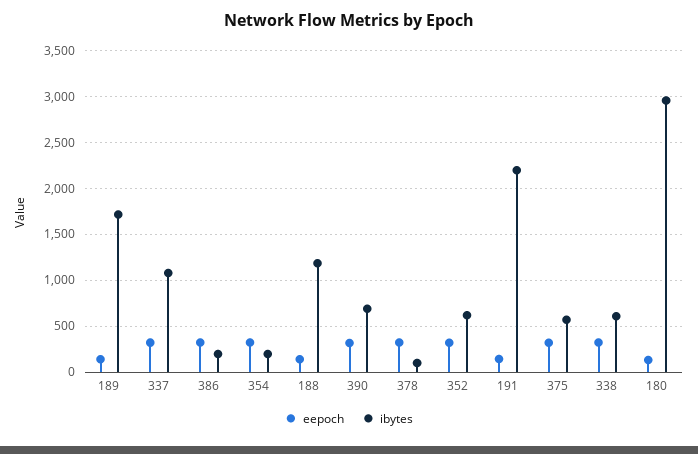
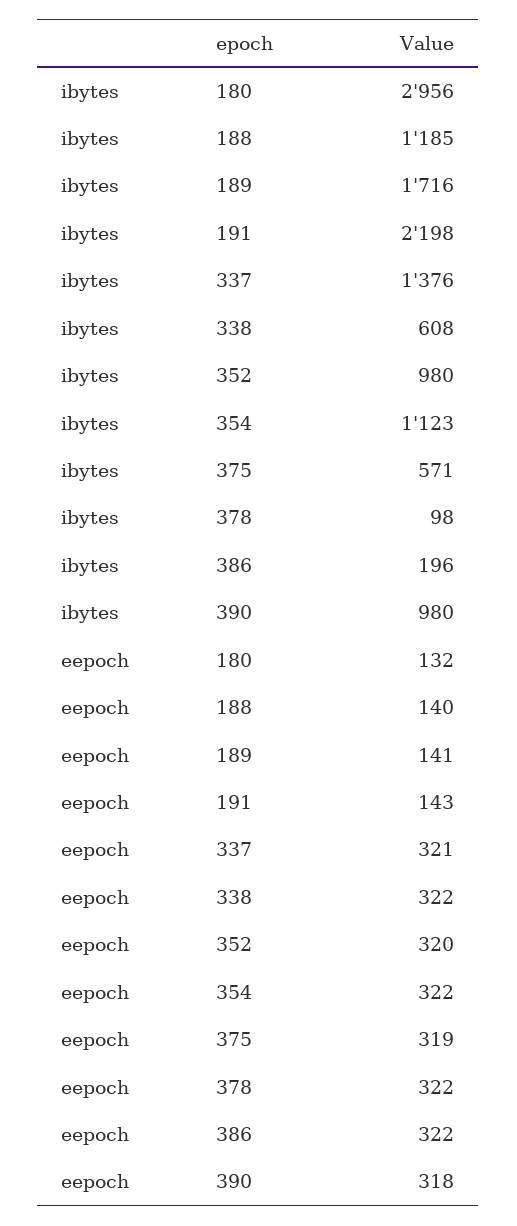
ibytes, 337: 1100 -> 1376
ibytes, 354: 200 -> 1123
ibytes, 390: 700 -> 980
ibytes, 352: 600 -> 980

